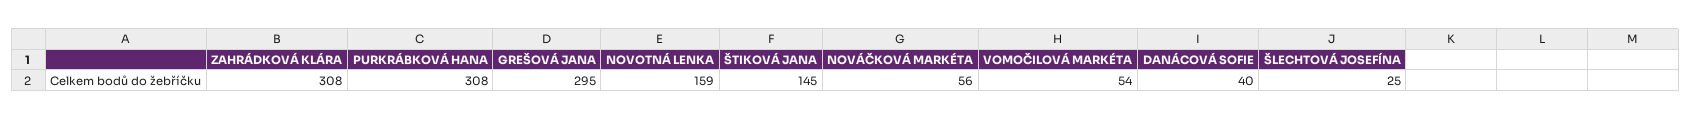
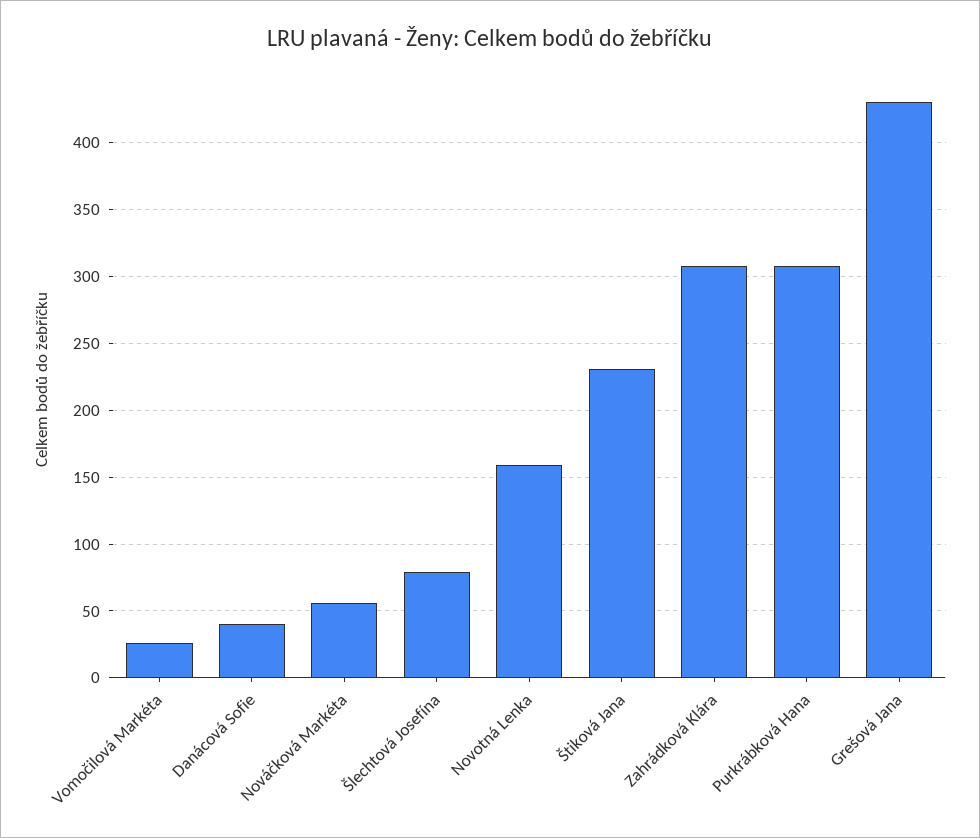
GREŠOVÁ JANA: 295 -> 430
ŠTIKOVÁ JANA: 145 -> 230
VOMOČILOVÁ MARKÉTA: 54 -> 25
ŠLECHTOVÁ JOSEFÍNA: 25 -> 80

